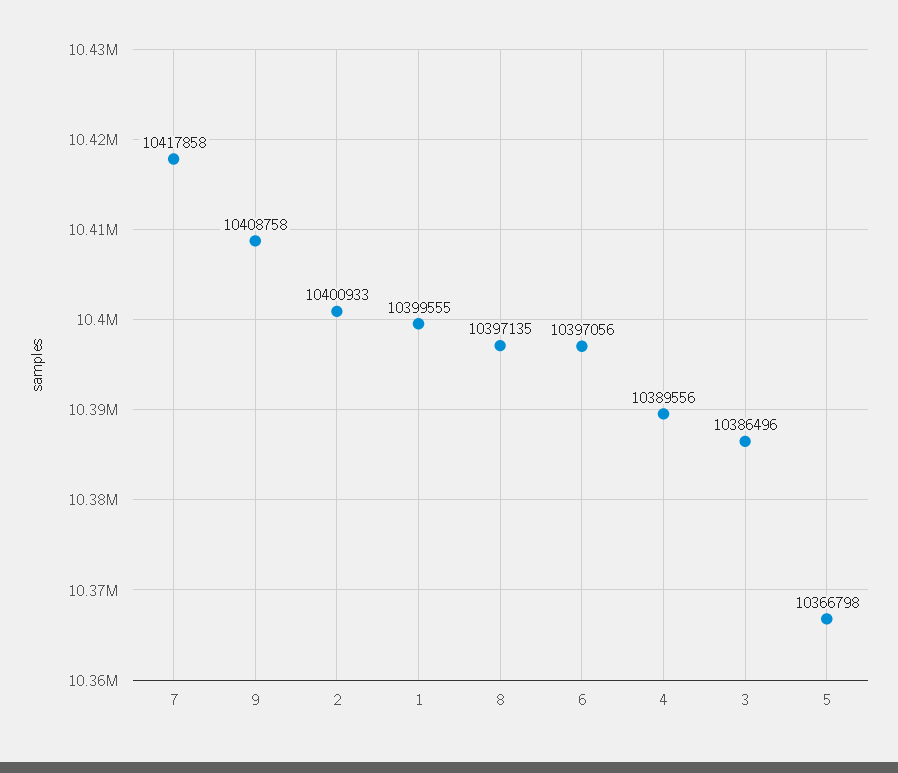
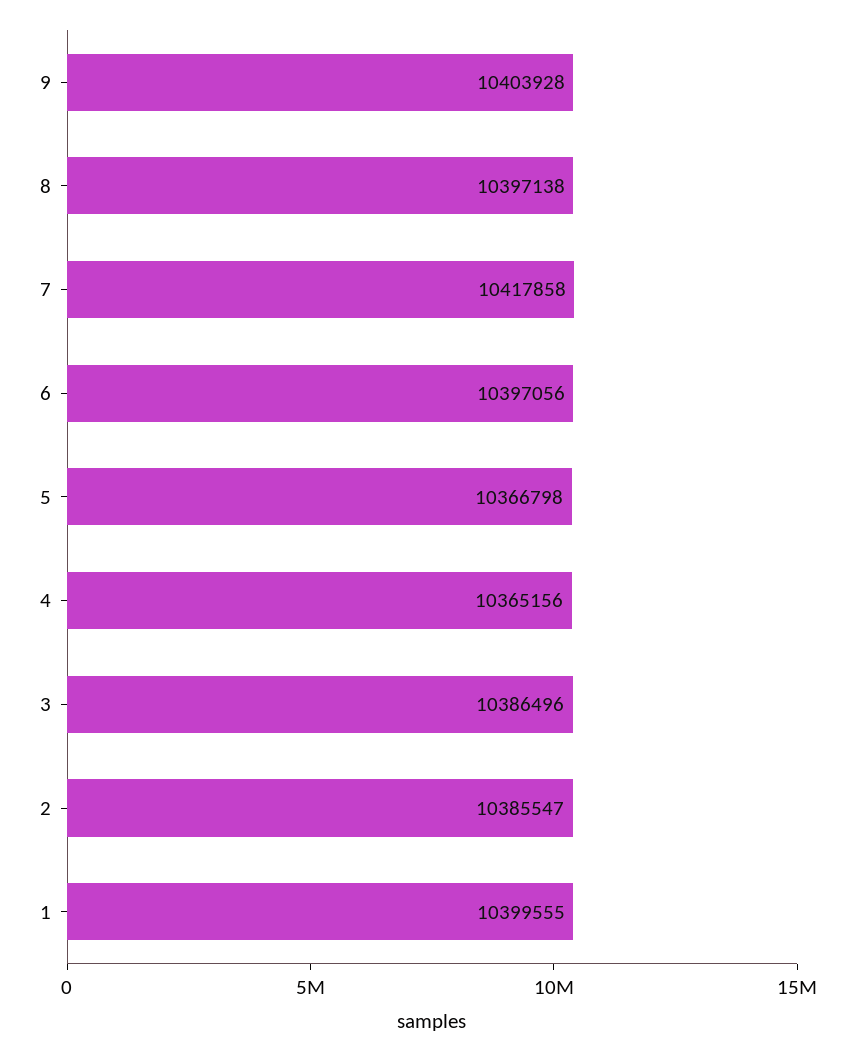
9: 10408758 -> 10403928
2: 10400933 -> 10385547
8: 10397135 -> 10397138
4: 10389556 -> 10365156

